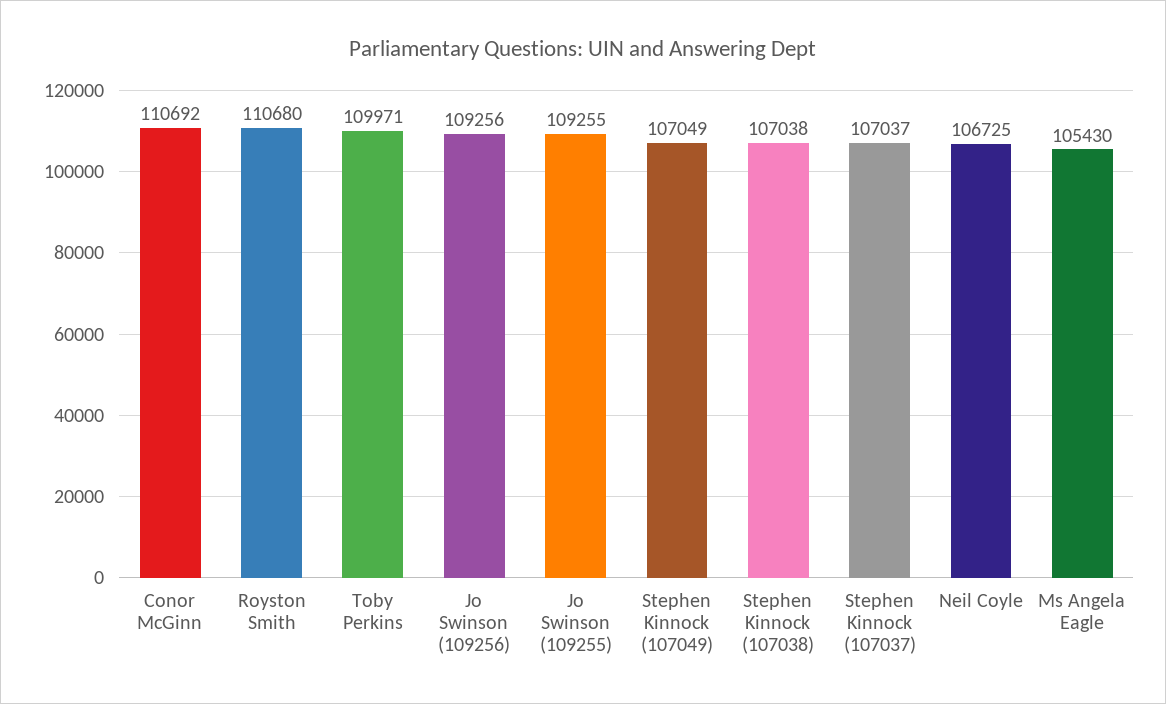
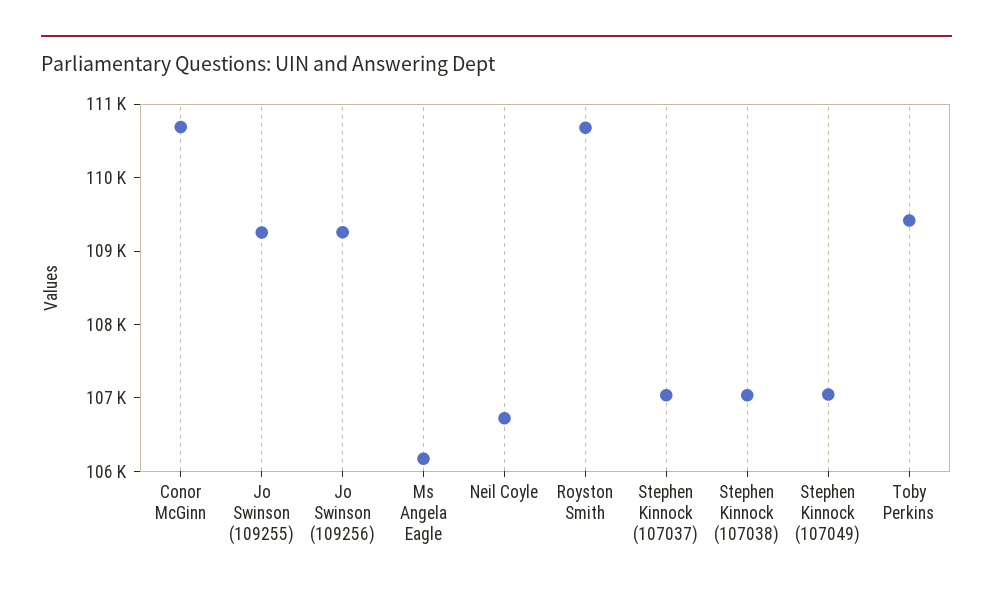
Toby Perkins: 109971 -> 109400
Ms Angela Eagle: 105430 -> 106200

